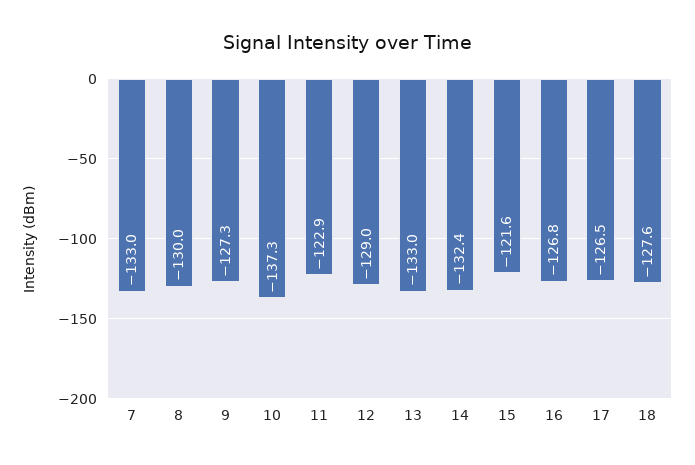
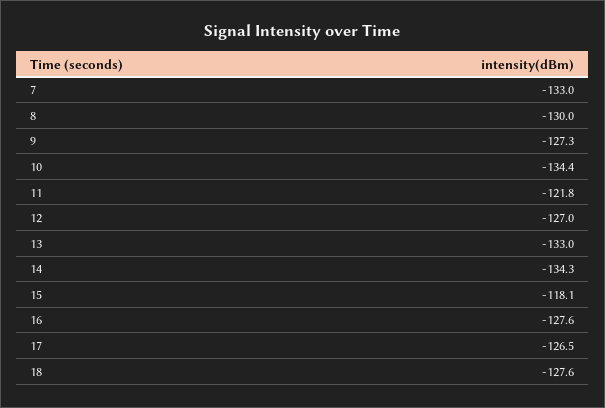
10: -137.3 -> -134.4
11: -122.9 -> -121.8
12: -129 -> -127
14: -132.4 -> -134.3
15: -121.6 -> -118.1
16: -126.8 -> -127.6

